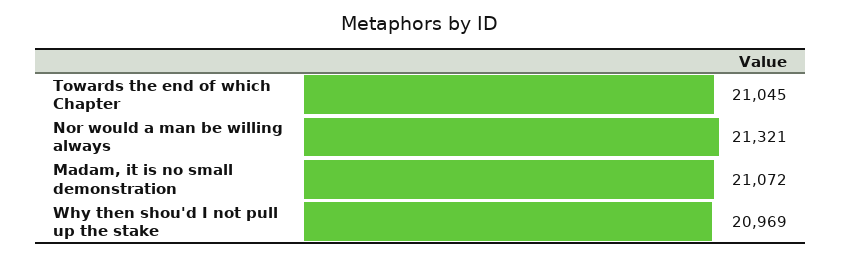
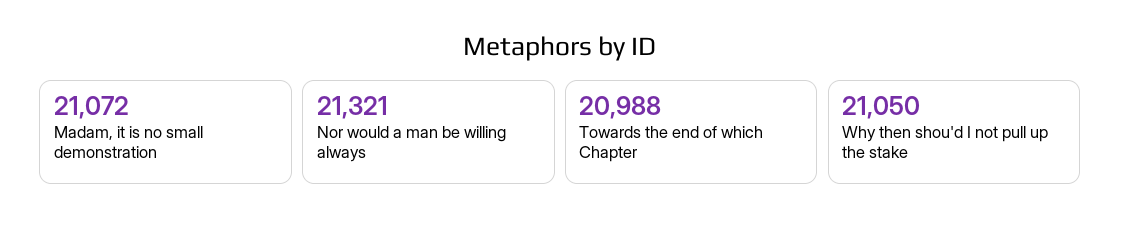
Towards the end of which Chapter: 21045 -> 20988
Why then shou'd I not pull up the stake: 20969 -> 21050

